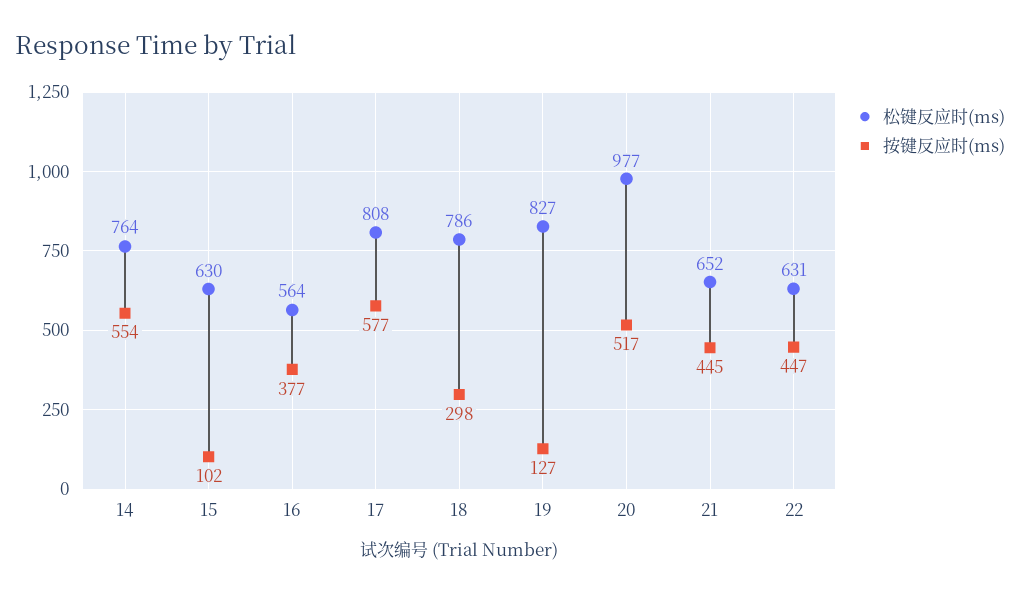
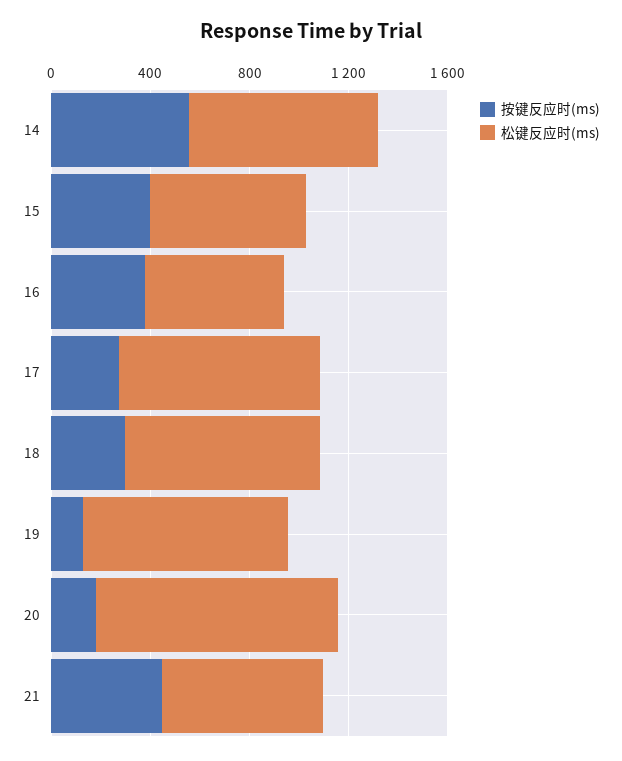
按键反应时(ms), 15: 102 -> 400
按键反应时(ms), 17: 577 -> 300
按键反应时(ms), 20: 517 -> 200
松键反应时(ms), 22: 631 -> none
按键反应时(ms), 22: 447 -> none

